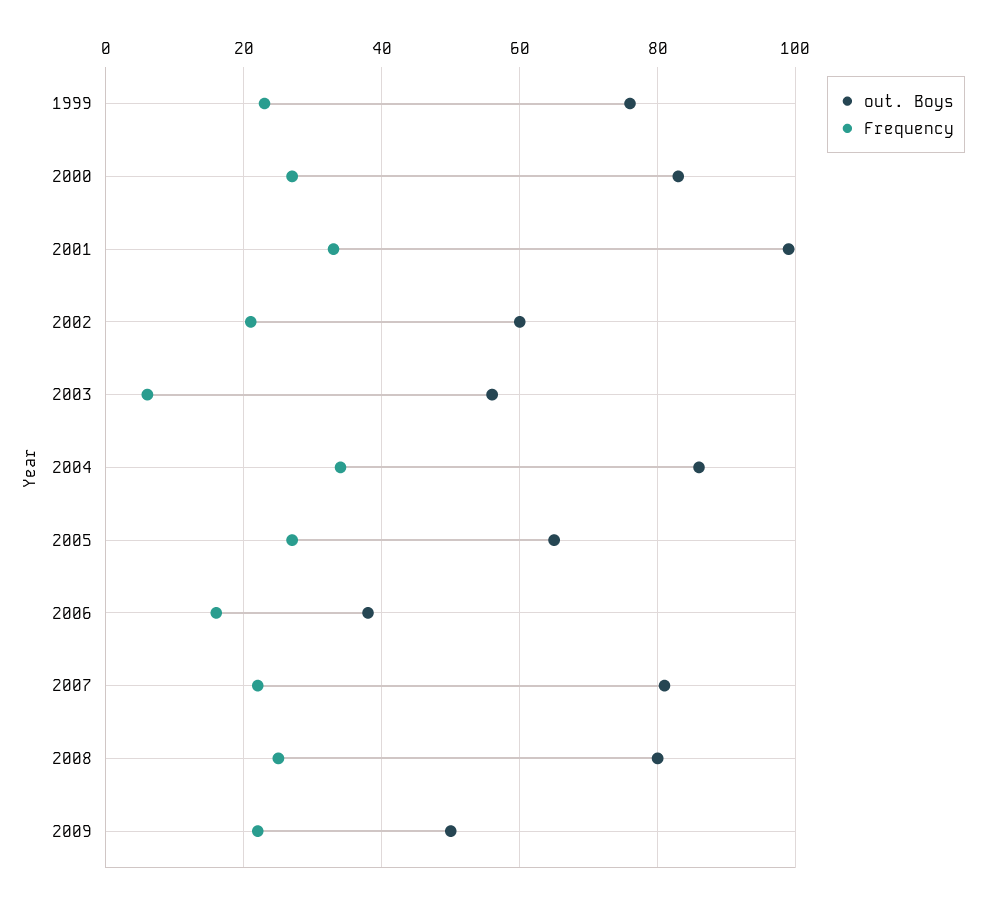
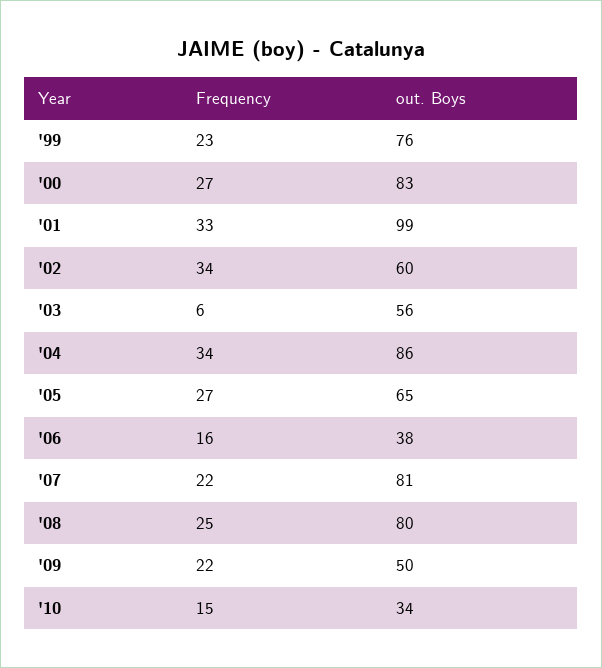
Frequency, 2002: 20 -> 34
Frequency, '10: none -> 15
out. Boys, '10: none -> 34

